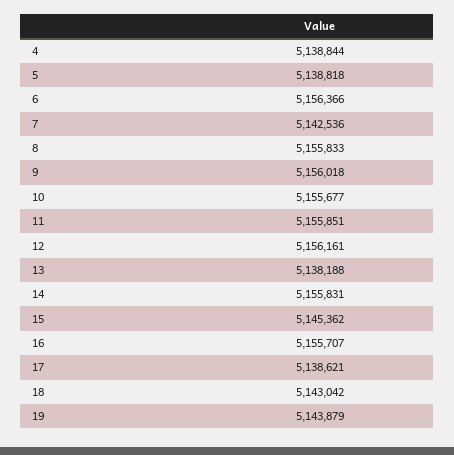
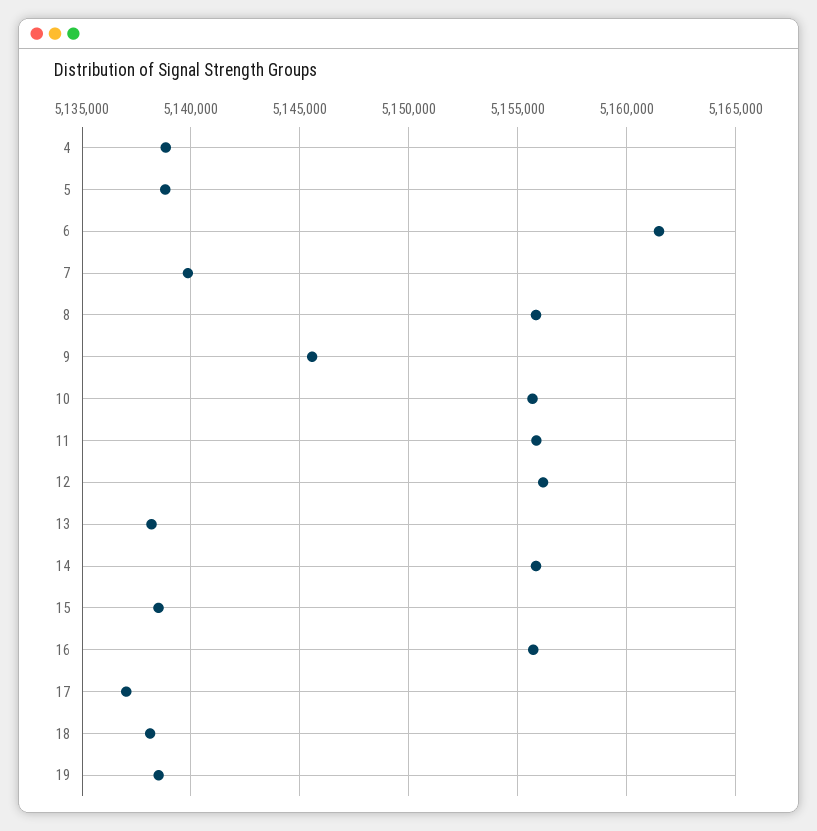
6: 5156366 -> 5161500
7: 5142536 -> 5140000
9: 5156018 -> 5145500
15: 5145362 -> 5138500
17: 5138621 -> 5137000
18: 5143042 -> 5138000
19: 5143879 -> 5138500

